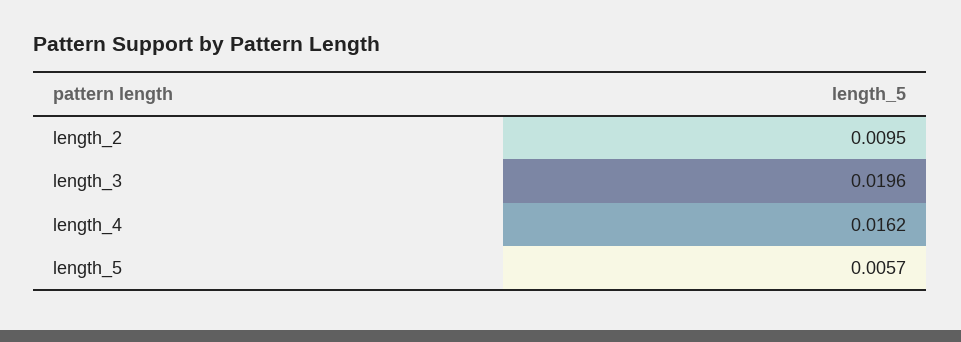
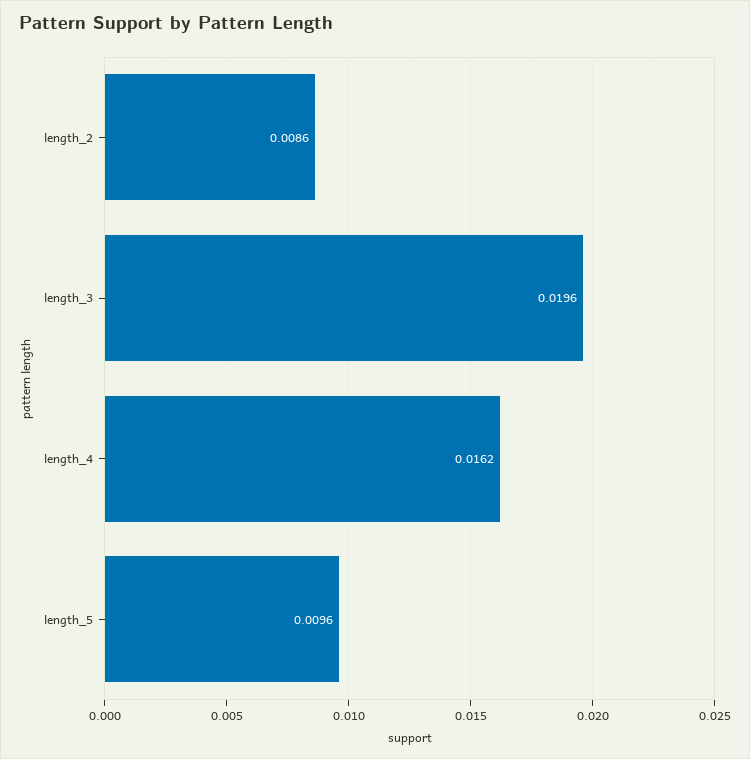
length_2: 0.0095 -> 0.0086
length_5: 0.0057 -> 0.0096

